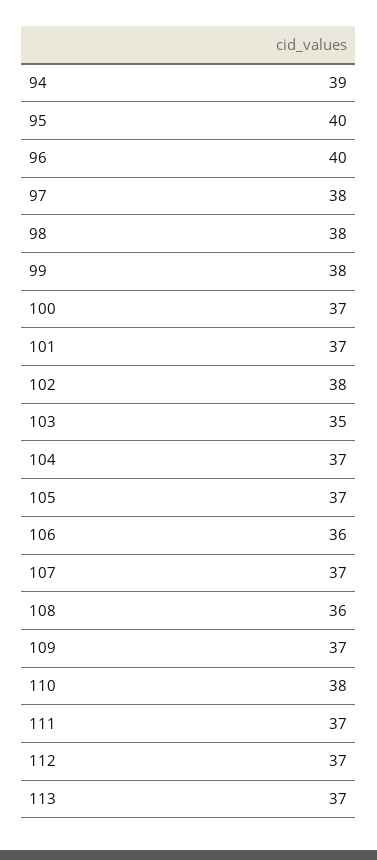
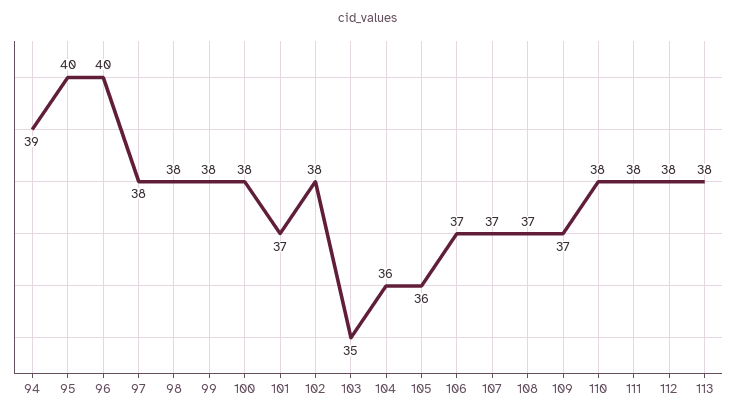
100: 37 -> 38
104: 37 -> 36
105: 37 -> 36
106: 36 -> 37
108: 36 -> 37
111: 37 -> 38
112: 37 -> 38
113: 37 -> 38

